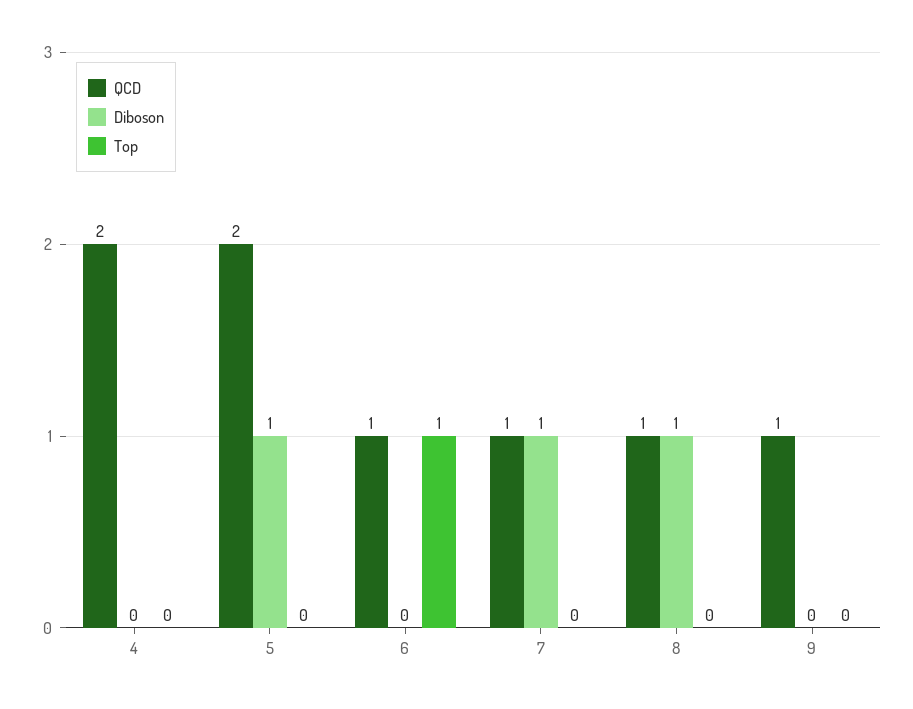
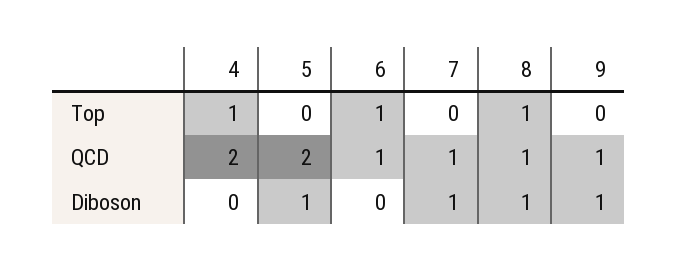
Top, 4: 0 -> 1
Top, 8: 0 -> 1
Diboson, 9: 0 -> 1

